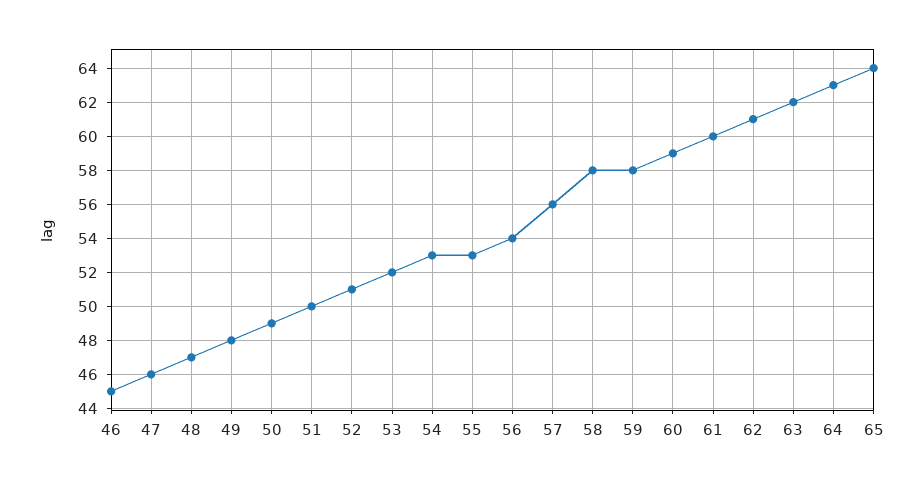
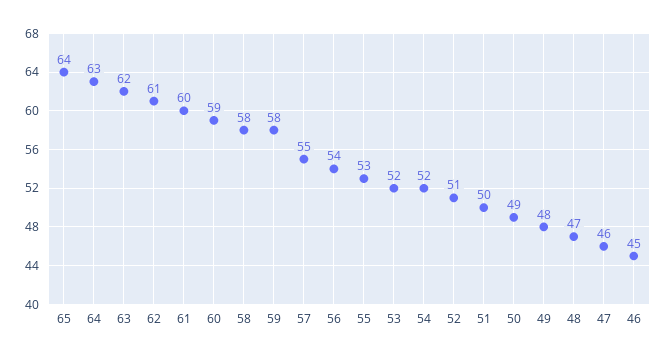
54: 53 -> 52
57: 56 -> 55

